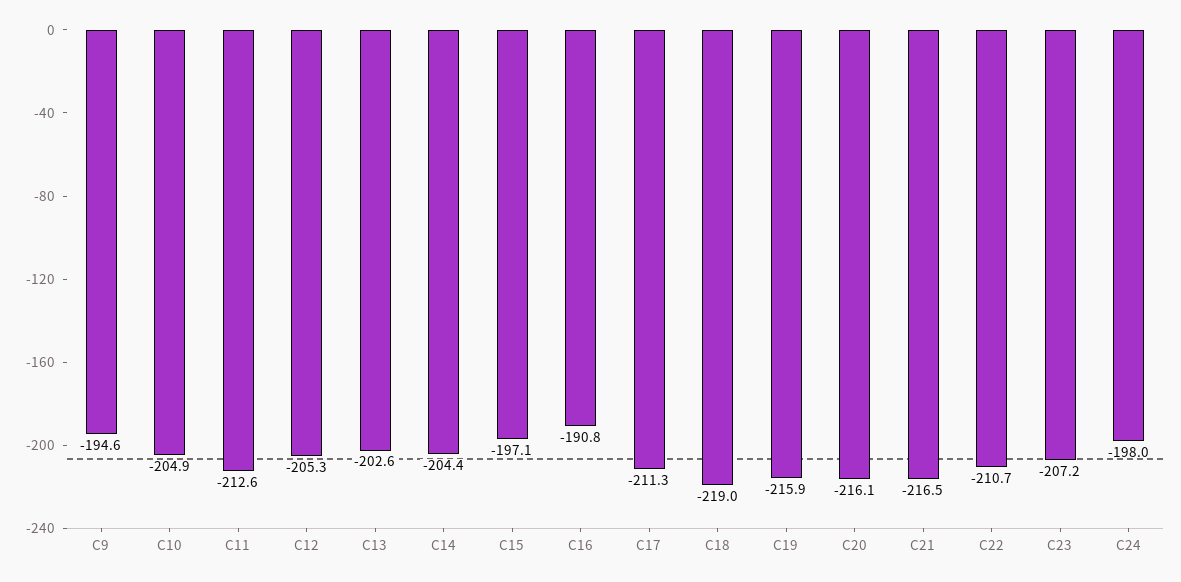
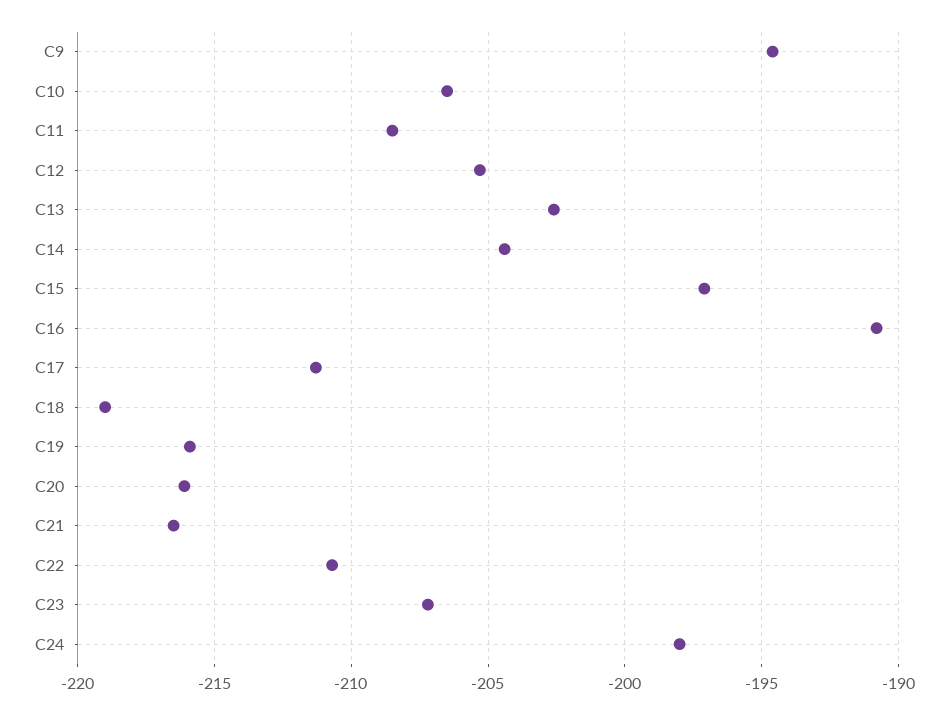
C10: -204.9 -> -206.5
C11: -212.6 -> -208.5

